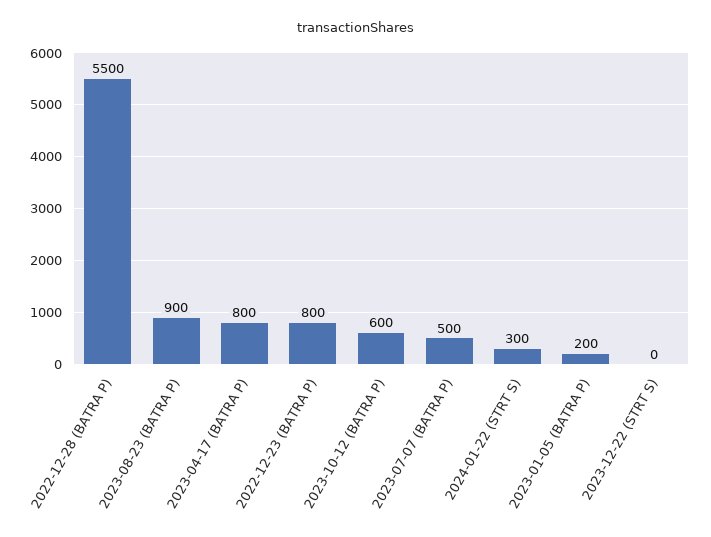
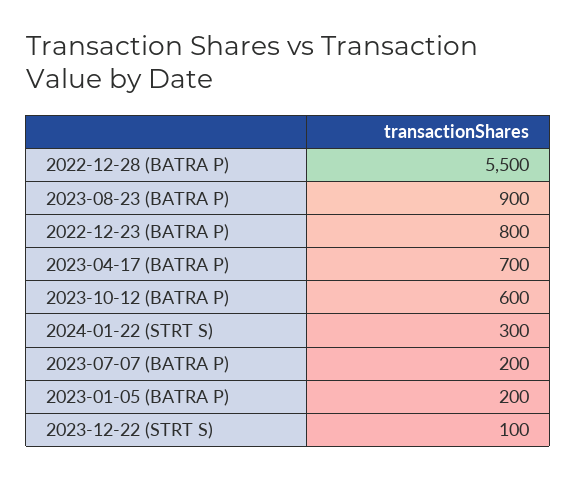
2023-04-17 (BATRA P): 800 -> 700
2023-07-07 (BATRA P): 500 -> 200
2023-12-22 (STRT S): 0 -> 100

